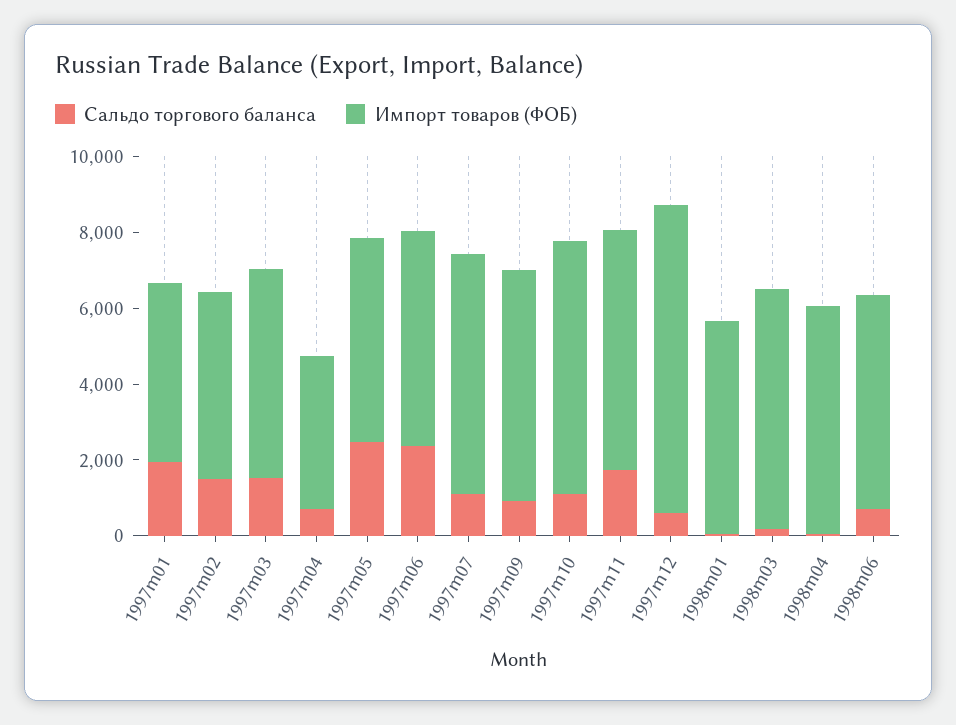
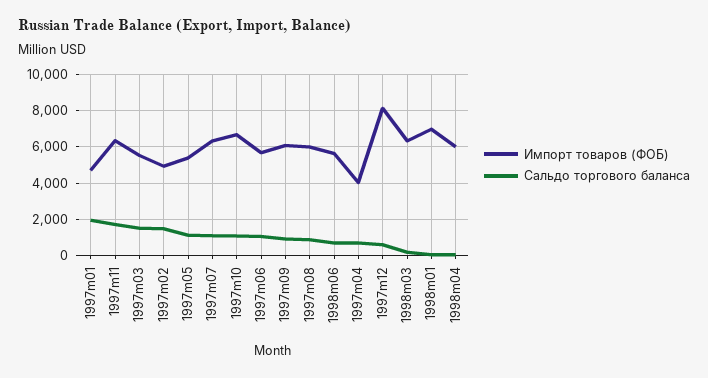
Сальдо торгового баланса, 1997m05: 2500 -> 1000
Сальдо торгового баланса, 1997m06: 2500 -> 1000
Импорт товаров (ФОБ), 1998m01: 5500 -> 7000
Импорт товаров (ФОБ), 1997m08: none -> 6000
Сальдо торгового баланса, 1997m08: none -> 1000

